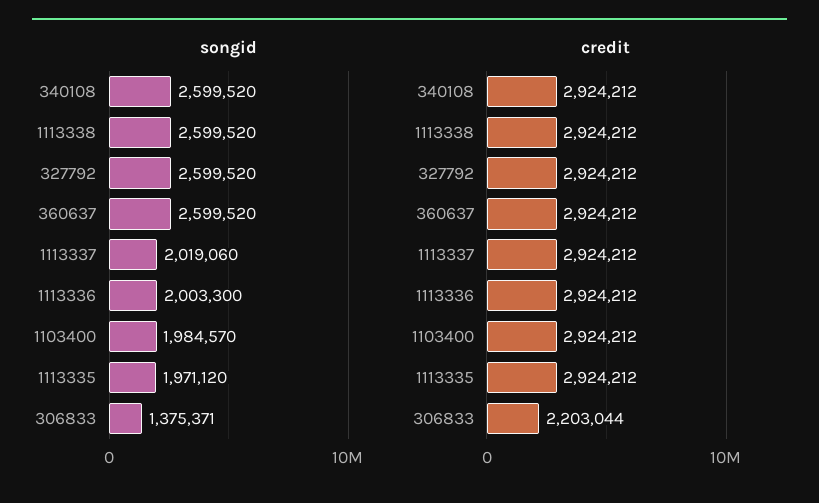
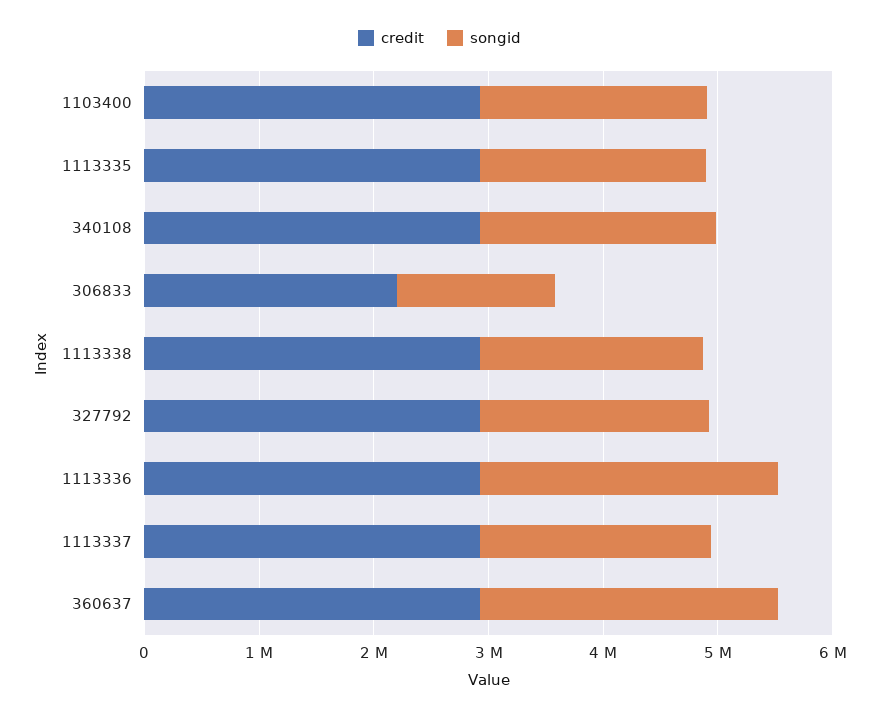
songid, 340108: 2599520 -> 2000000
songid, 1113338: 2599520 -> 2000000
songid, 327792: 2599520 -> 2000000
songid, 1113336: 2003300 -> 2600000

